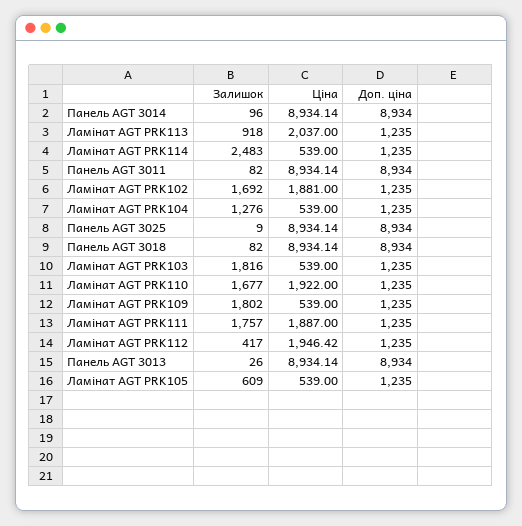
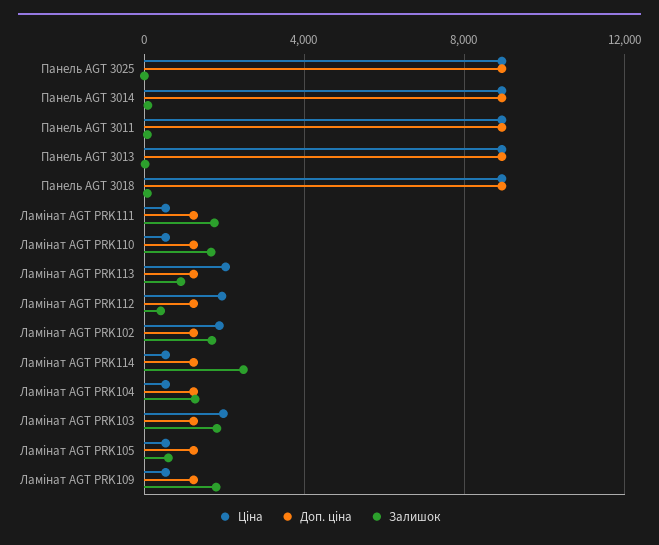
Ціна, Ламінат AGT PRK103: 539 -> 2000
Ціна, Ламінат AGT PRK110: 1922 -> 500
Ціна, Ламінат AGT PRK111: 1887 -> 500

